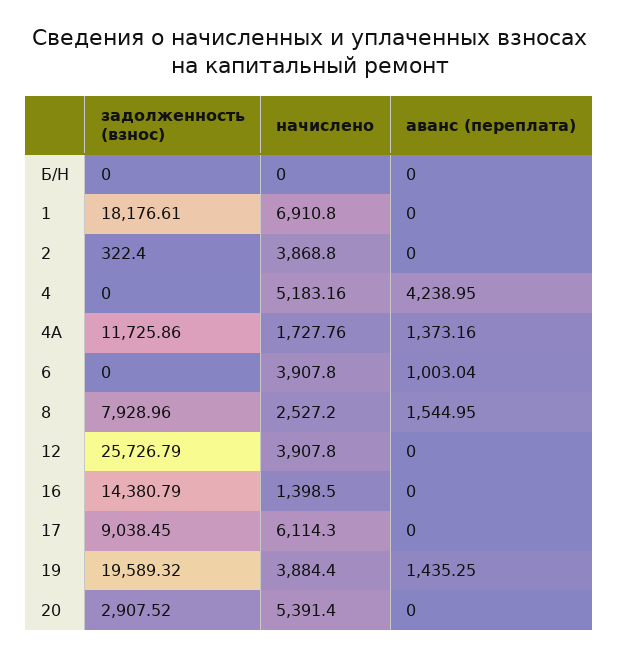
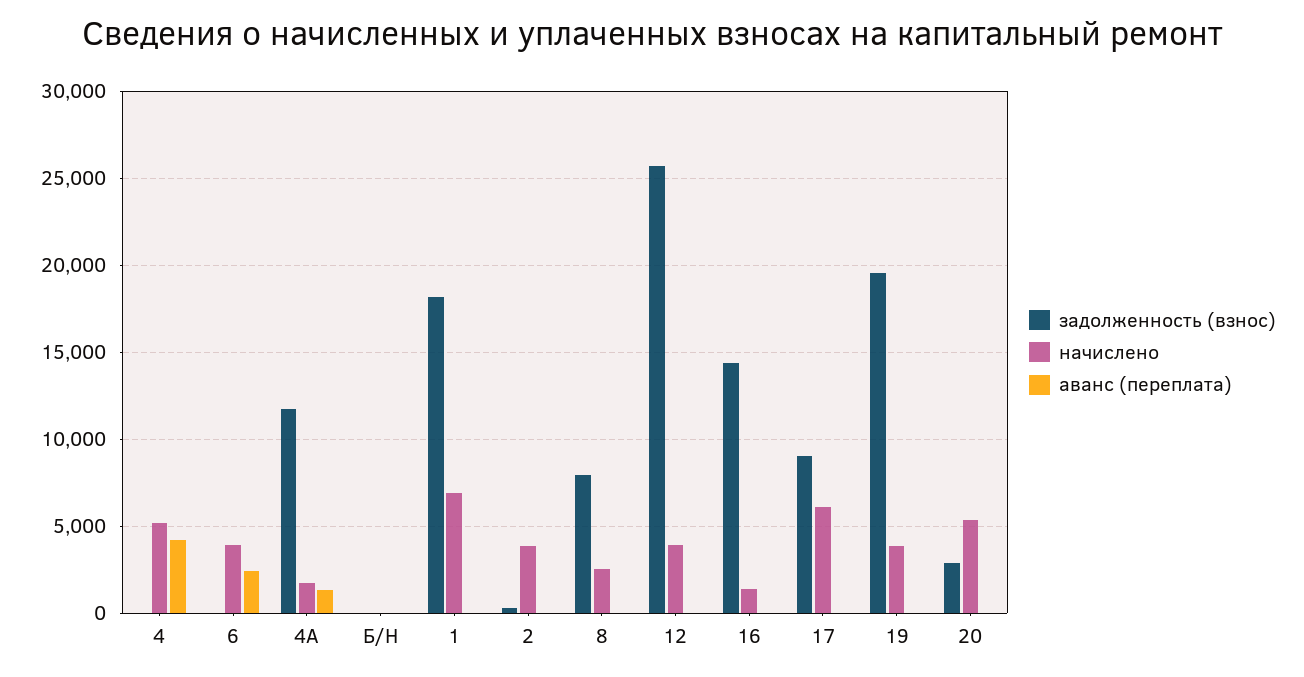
аванс (переплата), 6: 1003.04 -> 2500
аванс (переплата), 8: 1544.95 -> 0
аванс (переплата), 19: 1435.25 -> 0

